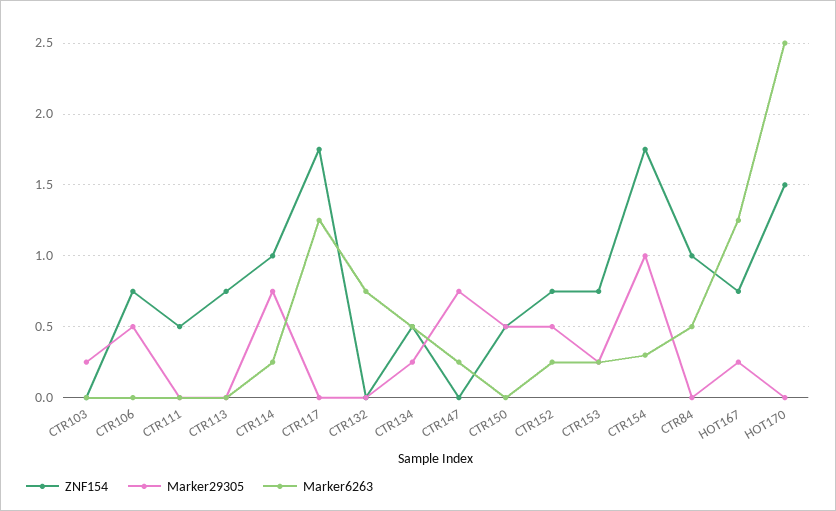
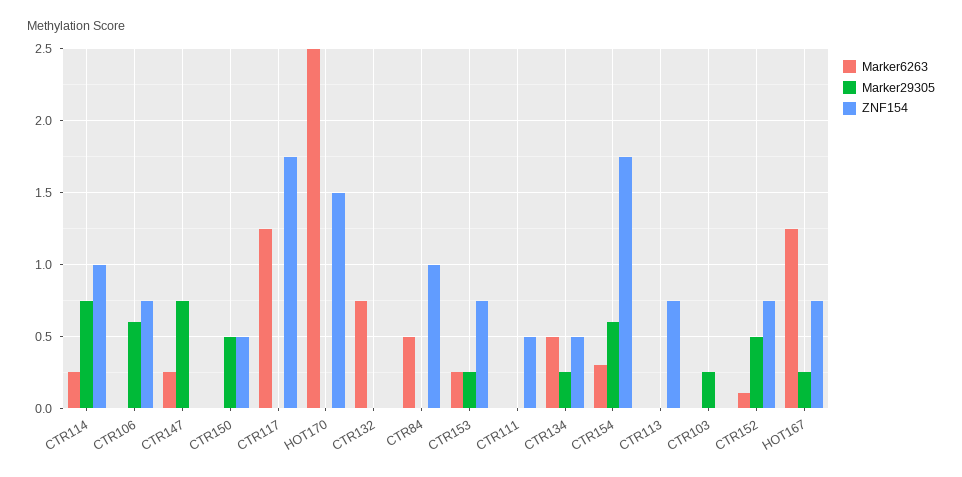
Marker29305, CTR106: 0.5 -> 0.6
Marker6263, CTR152: 0.25 -> 0.1
Marker29305, CTR154: 1 -> 0.6

